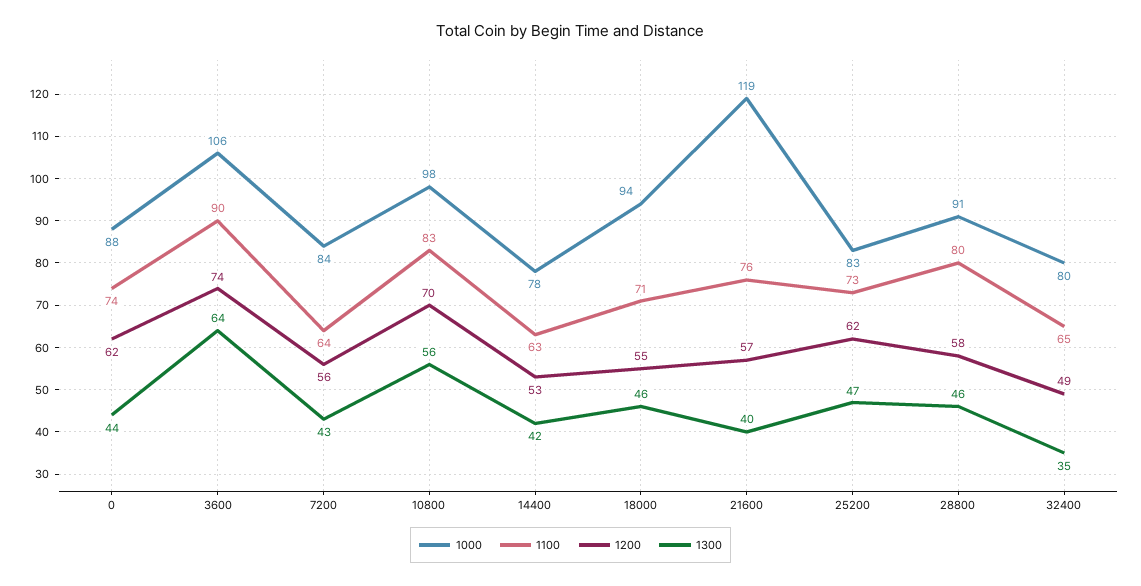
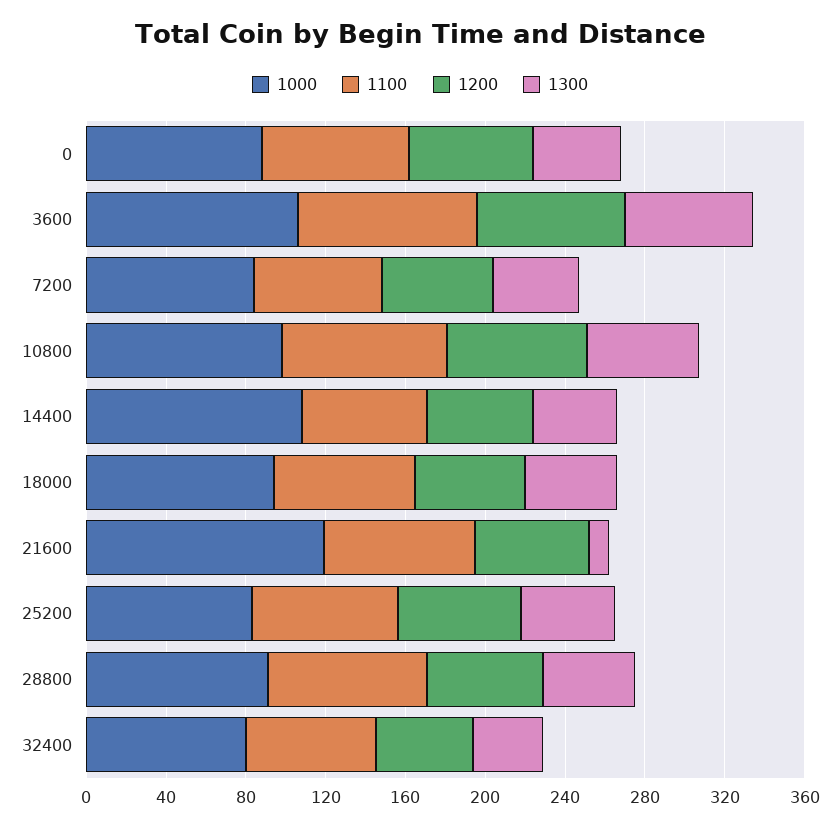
1000, 14400: 78 -> 110
1300, 21600: 40 -> 10

